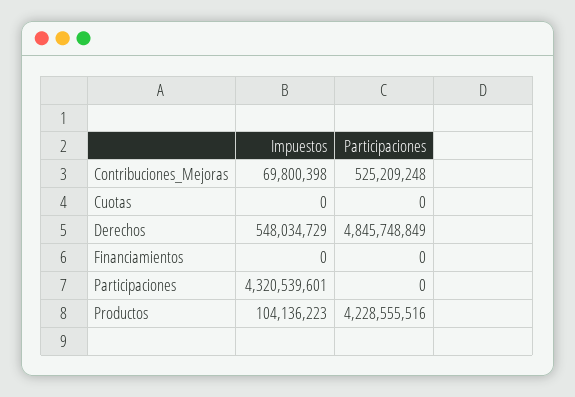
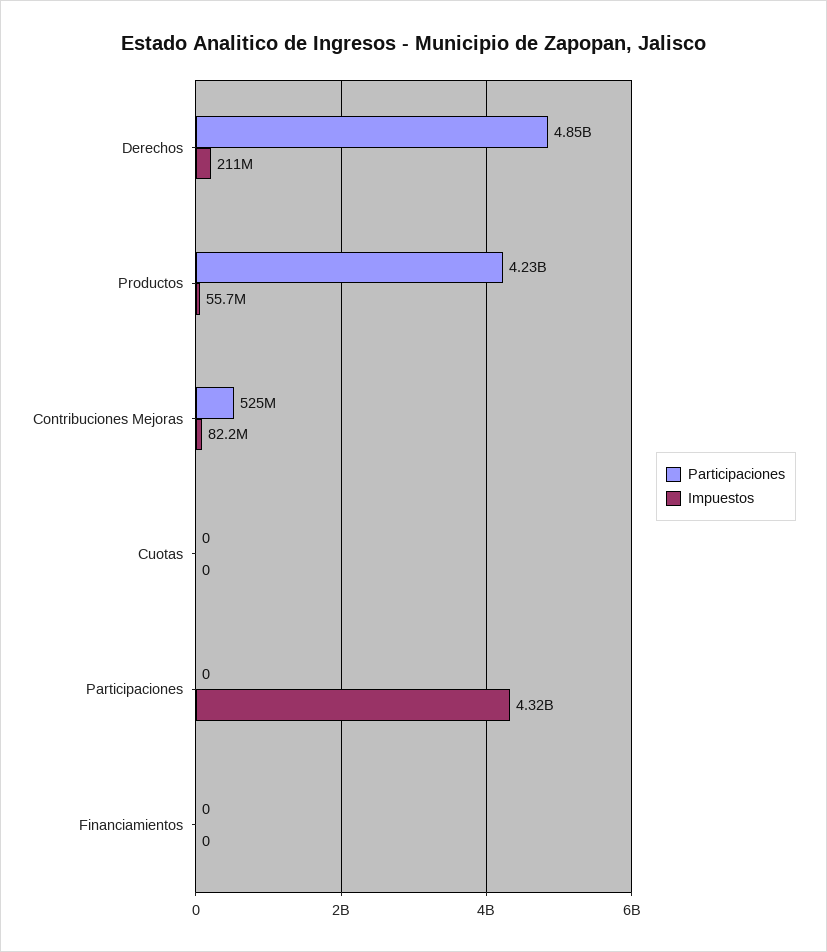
Impuestos, Contribuciones_Mejoras: 69800398 -> 82200000
Impuestos, Derechos: 548034729 -> 211000000
Impuestos, Productos: 104136223 -> 55700000

